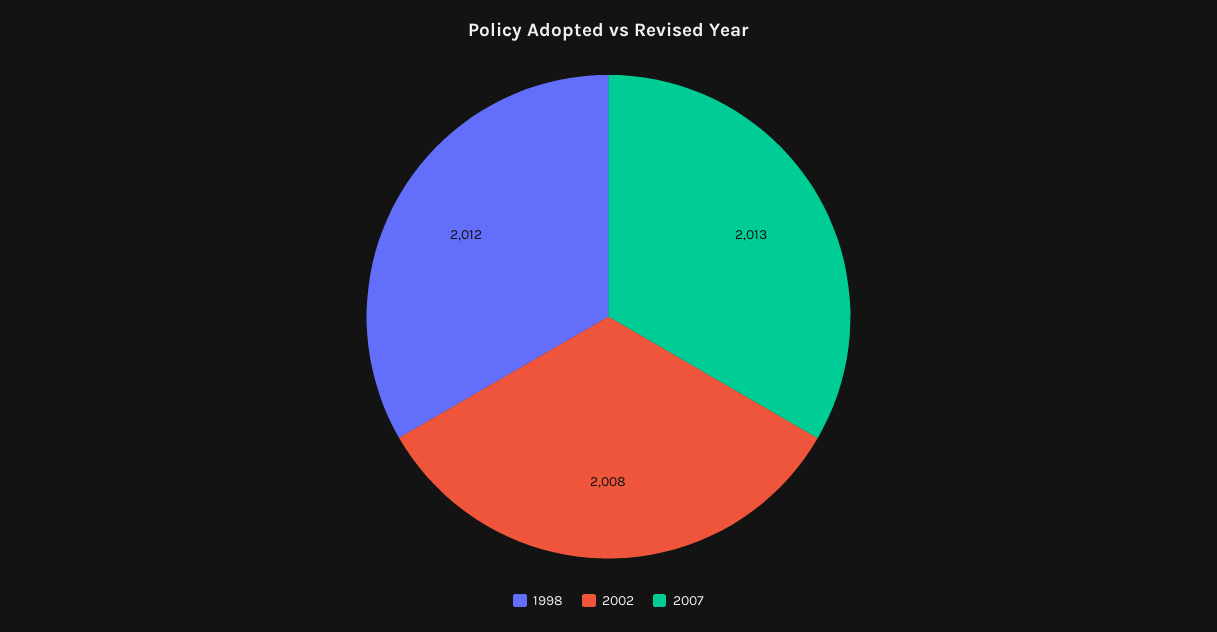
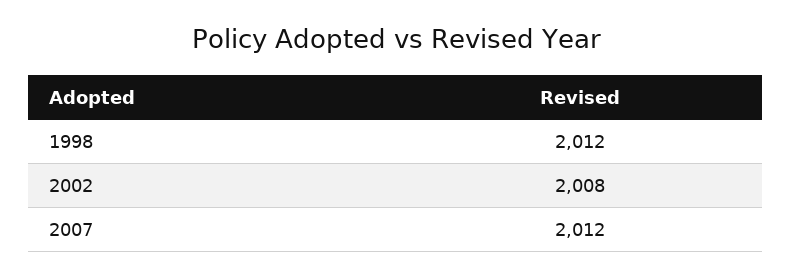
2007: 2013 -> 2012

